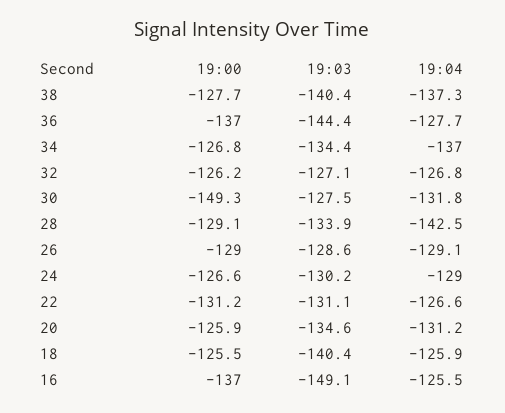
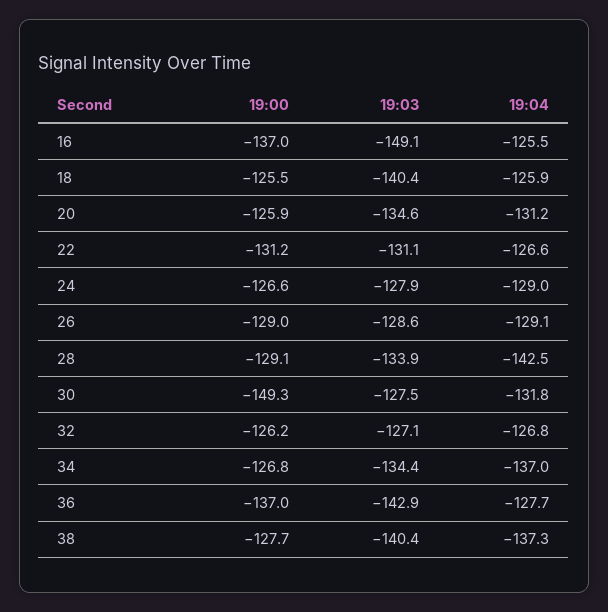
19:03, 36: -144.4 -> -142.9
19:03, 24: -130.2 -> -127.9

